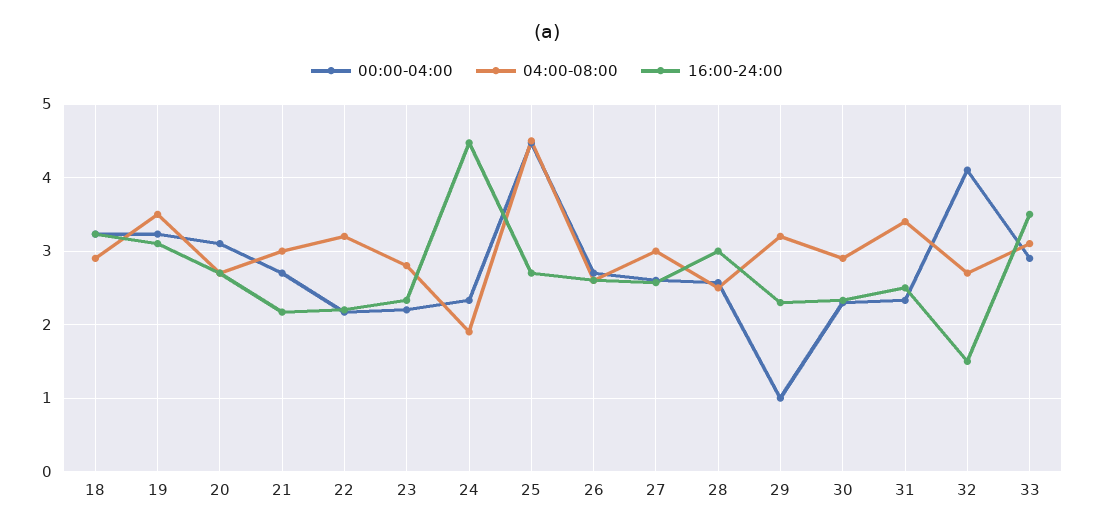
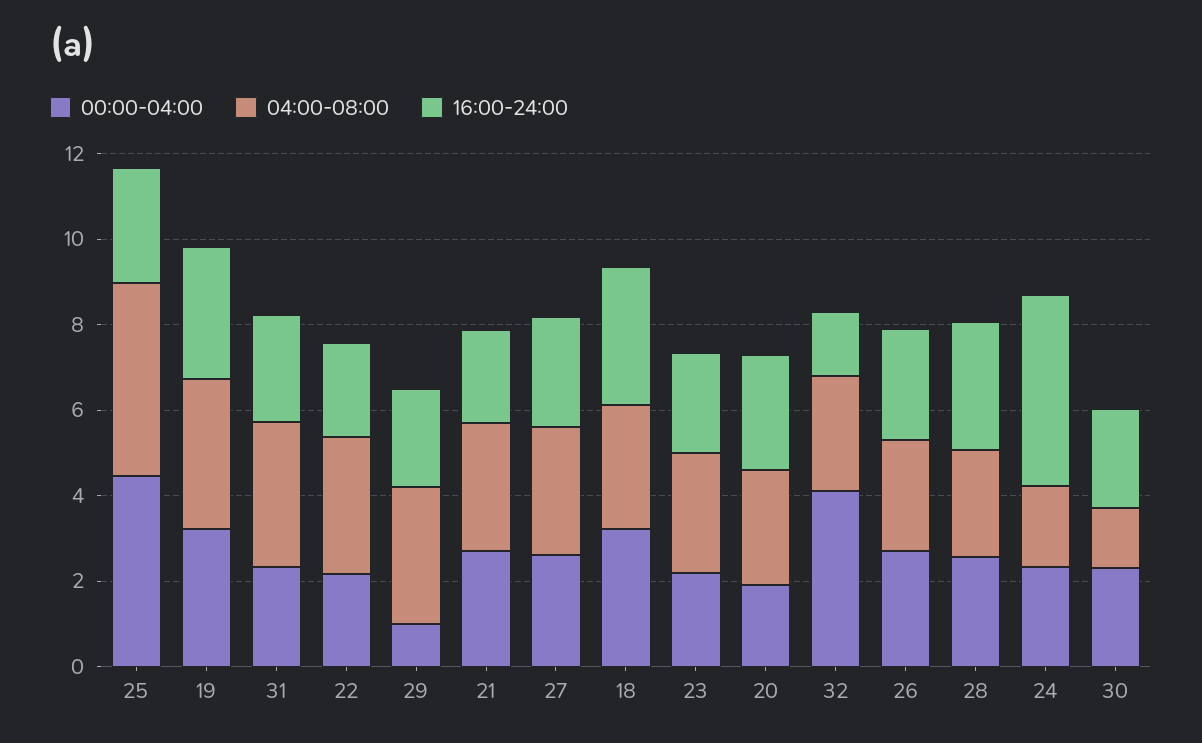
00:00-04:00, 20: 3.1 -> 2
04:00-08:00, 30: 2.9 -> 1.5
00:00-04:00, 33: 2.9 -> none
04:00-08:00, 33: 3.1 -> none
16:00-24:00, 33: 3.5 -> none

